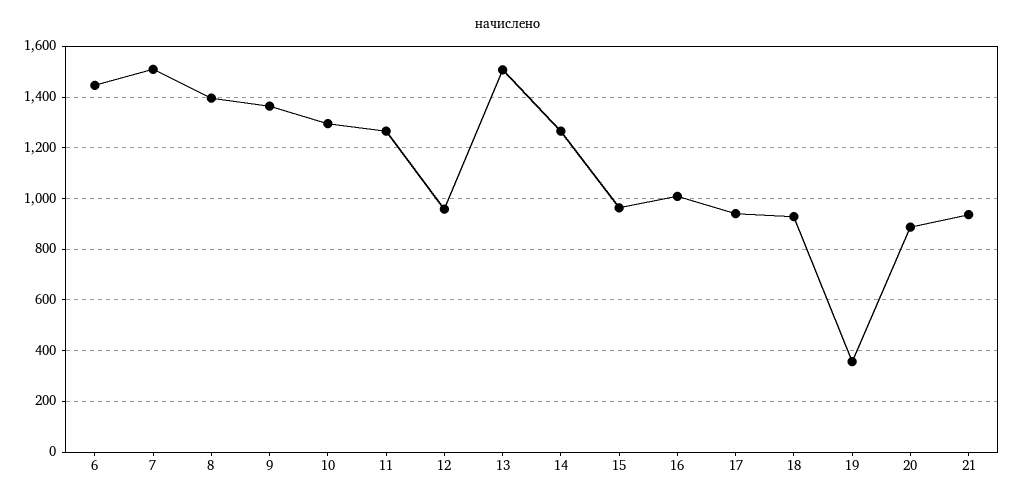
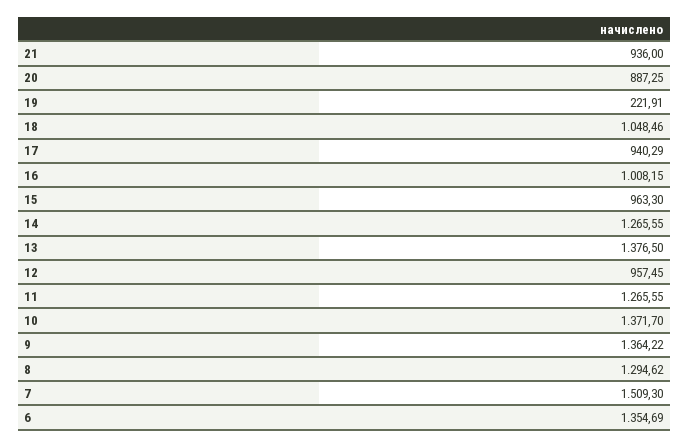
6: 1450 -> 1354.69
8: 1400 -> 1294.62
10: 1300 -> 1371.7
13: 1500 -> 1376.5
18: 925 -> 1048.46
19: 350 -> 221.91

